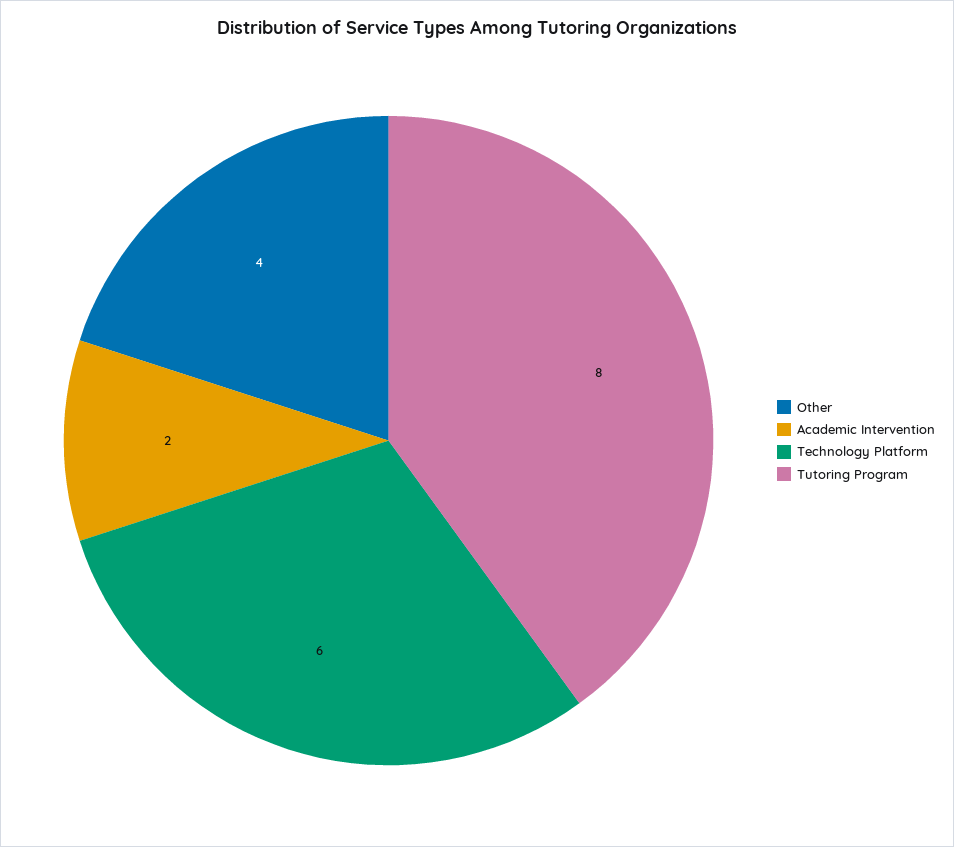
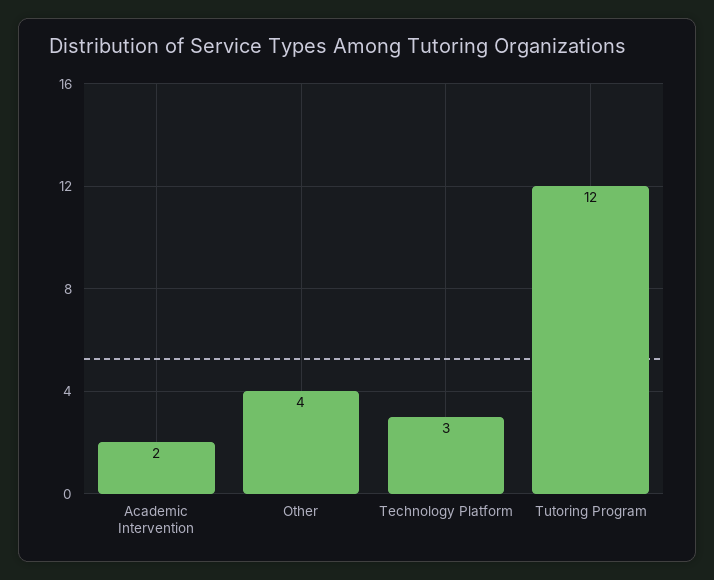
Technology Platform: 6 -> 3
Tutoring Program: 8 -> 12

